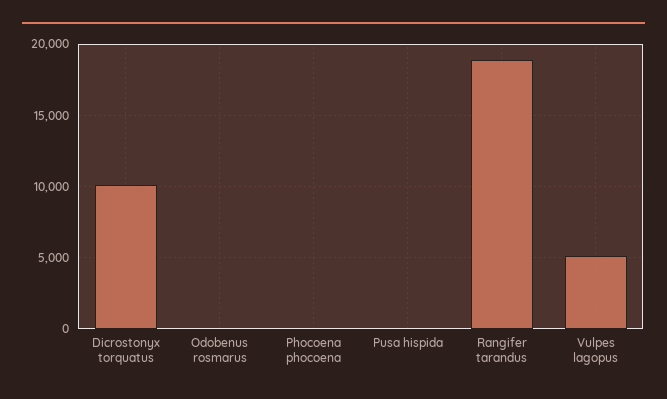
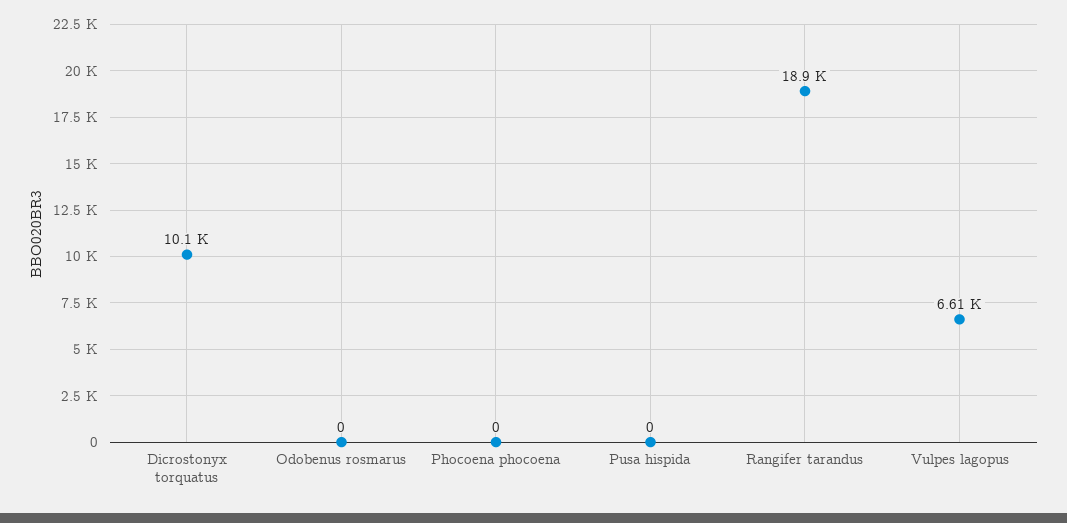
Vulpes lagopus: 5000 -> 6610

